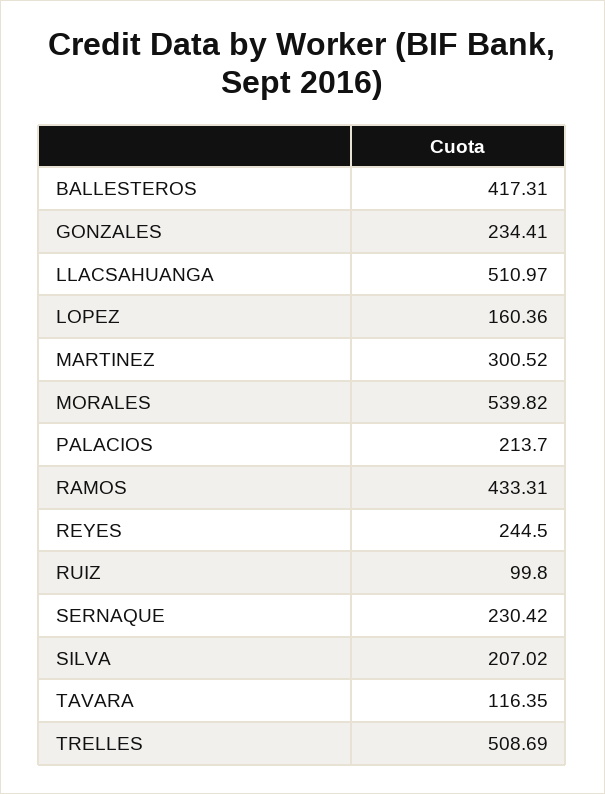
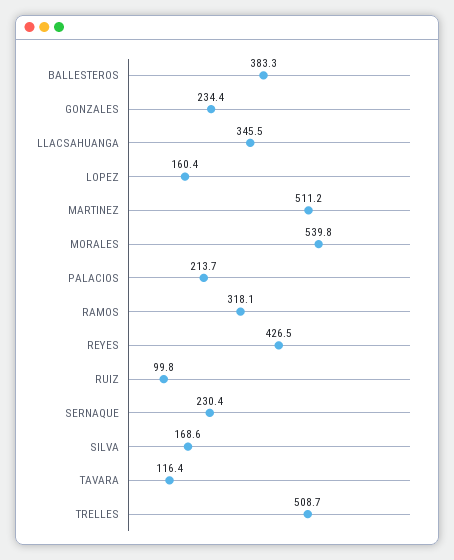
BALLESTEROS: 417.31 -> 383.3
LLACSAHUANGA: 510.97 -> 345.5
MARTINEZ: 300.52 -> 511.2
RAMOS: 433.31 -> 318.1
REYES: 244.5 -> 426.5
SILVA: 207.02 -> 168.6

